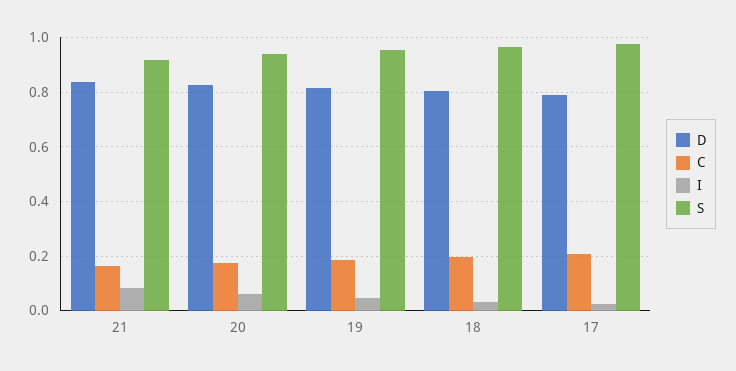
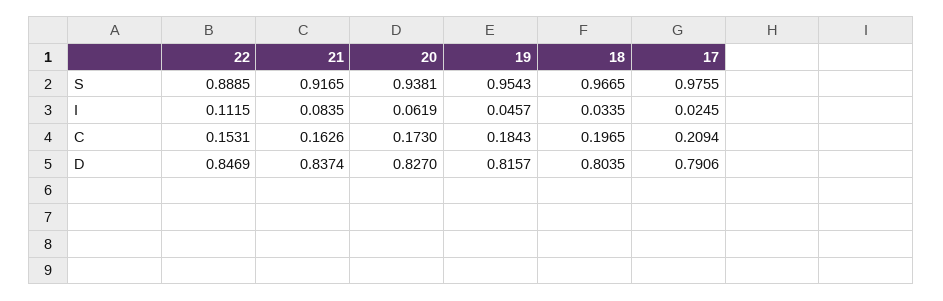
S, 22: none -> 0.8885
I, 22: none -> 0.1115
C, 22: none -> 0.1531
D, 22: none -> 0.8469

